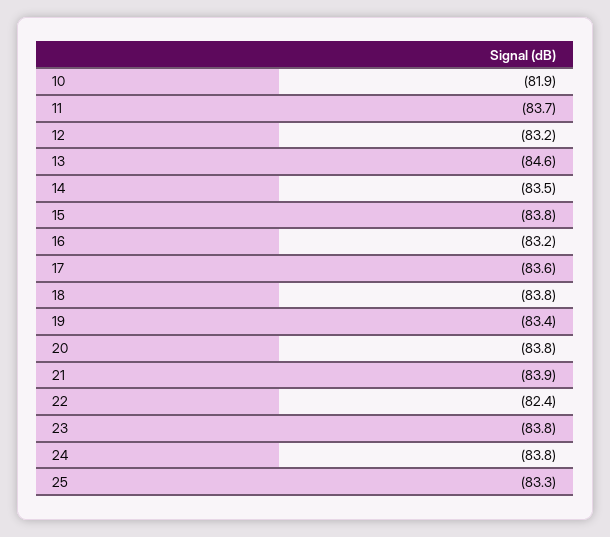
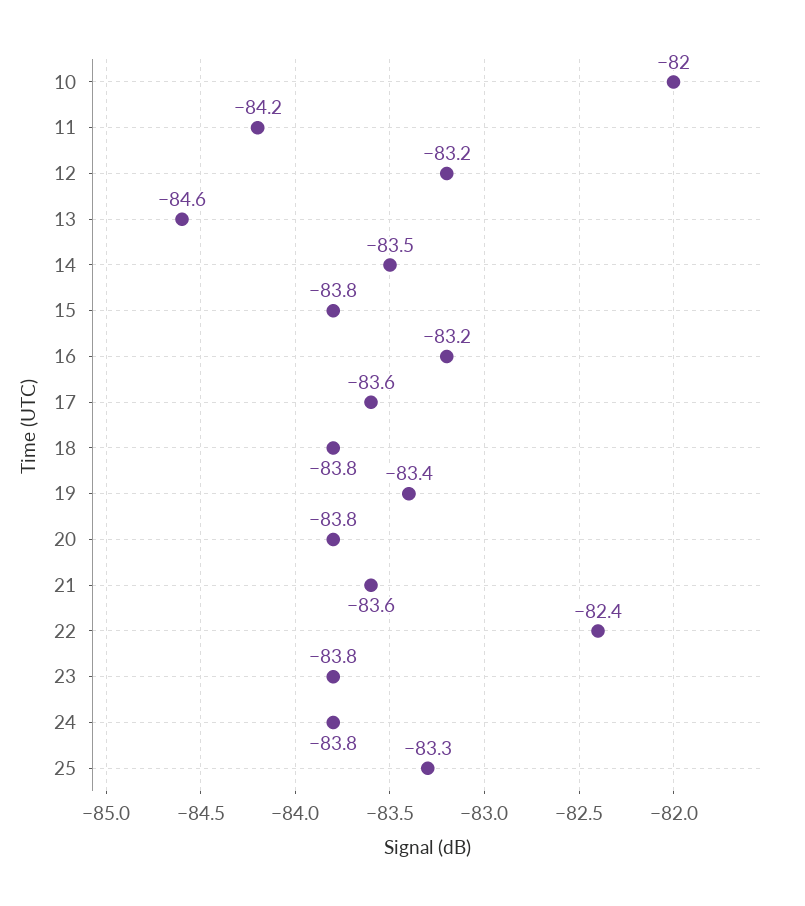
10: -81.9 -> -82
11: -83.7 -> -84.2
21: -83.9 -> -83.6

